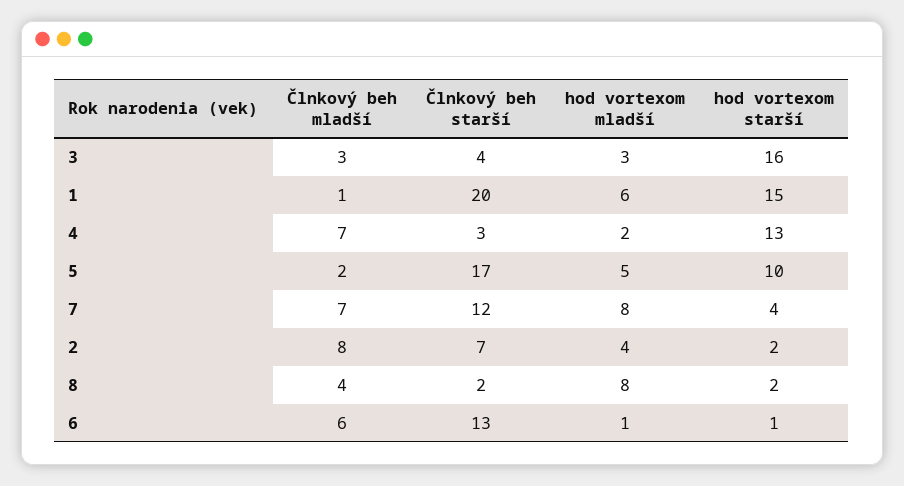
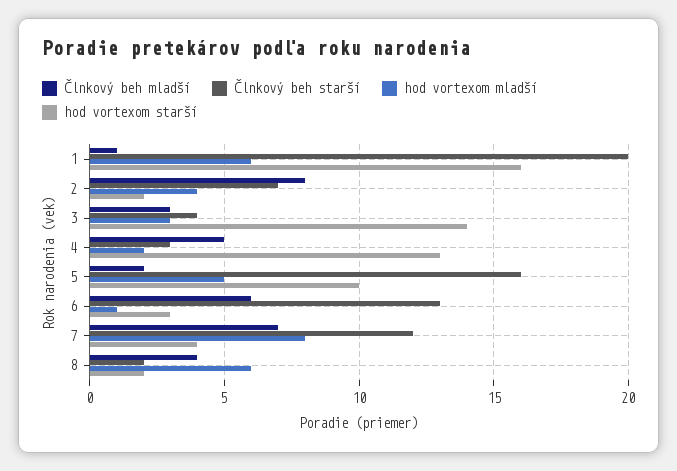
hod vortexom starší, 3: 16 -> 14
hod vortexom starší, 1: 15 -> 16
Člnkový beh mladší, 4: 7 -> 5
Člnkový beh starší, 5: 17 -> 16
hod vortexom mladší, 8: 8 -> 6
hod vortexom starší, 6: 1 -> 3

